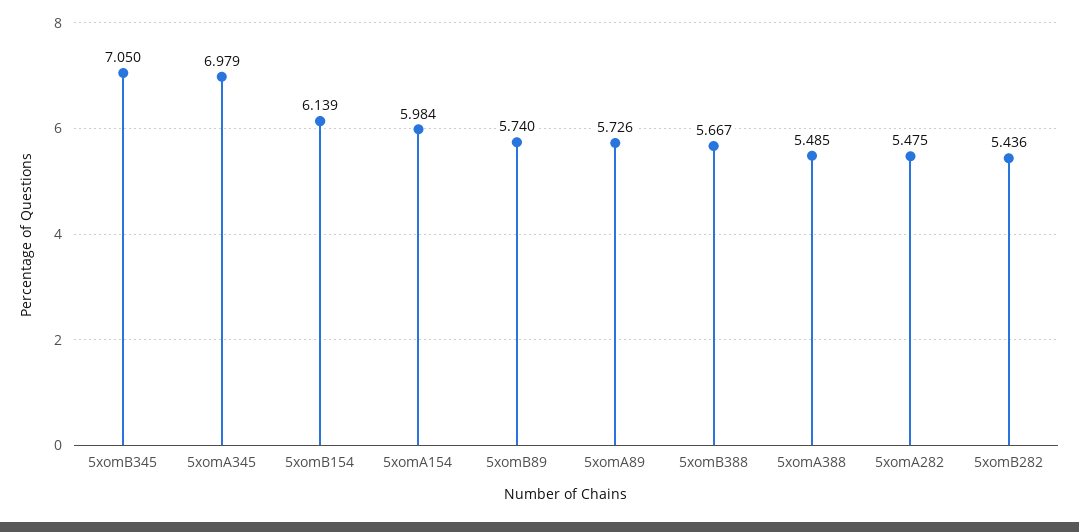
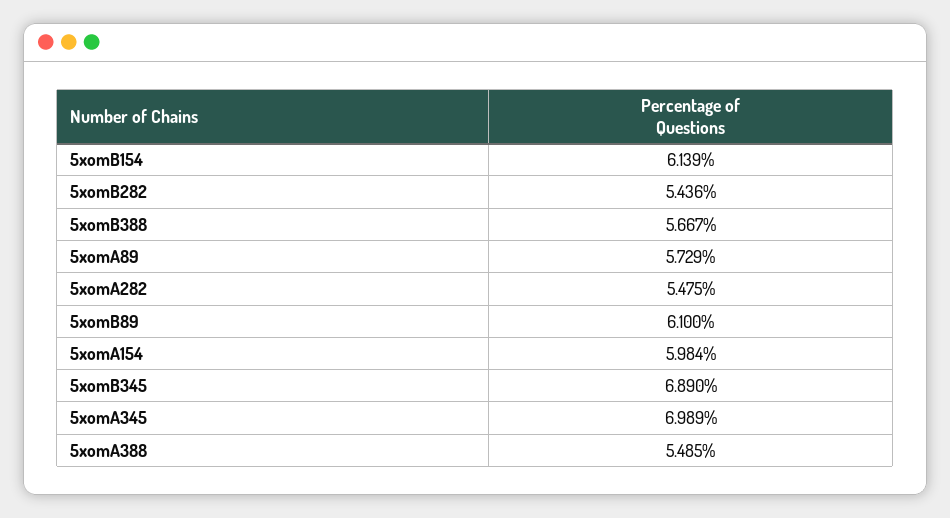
5xomB345: 7.05 -> 6.89
5xomA345: 6.979 -> 6.989
5xomB89: 5.74 -> 6.1
5xomA89: 5.726 -> 5.729

